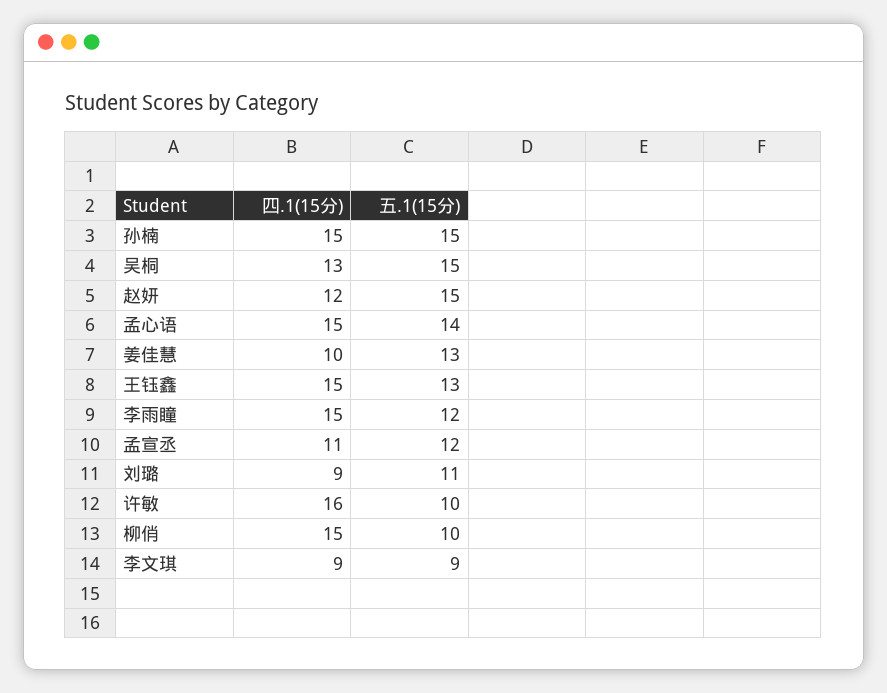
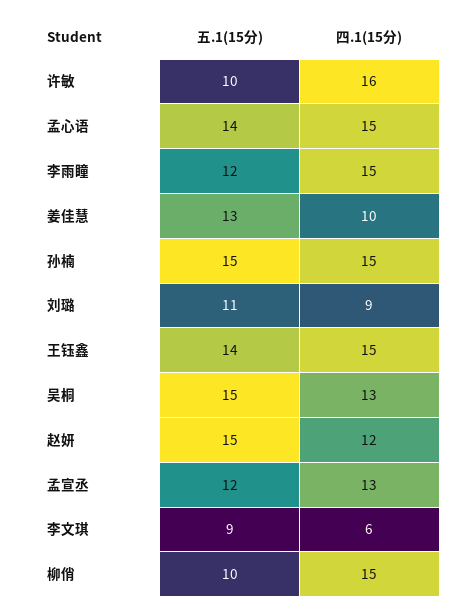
五.1(15分), 王钰鑫: 13 -> 14
四.1(15分), 孟宣丞: 11 -> 13
四.1(15分), 李文琪: 9 -> 6

